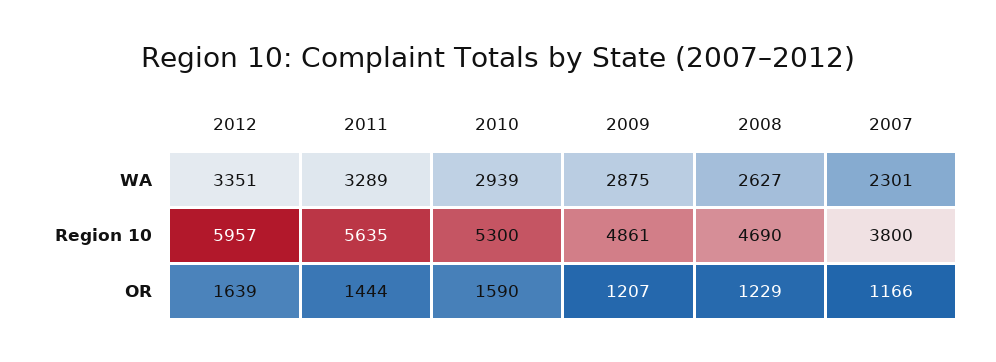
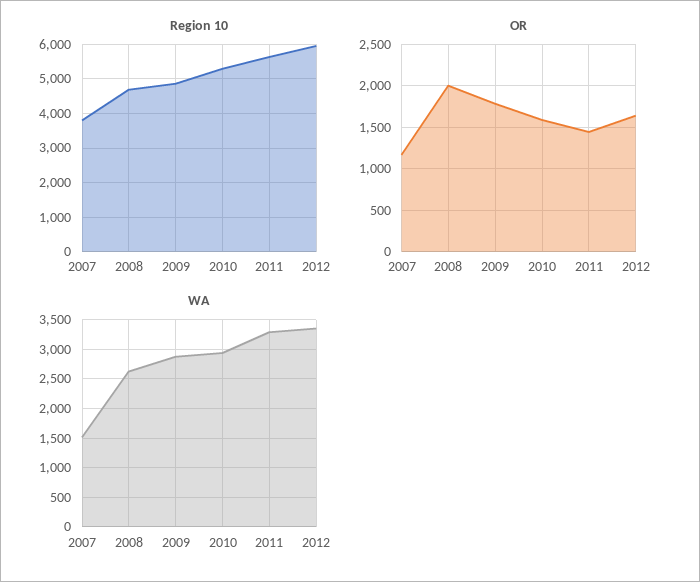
WA, 2007: 2301 -> 1500
OR, 2009: 1207 -> 1800
OR, 2008: 1229 -> 2000

